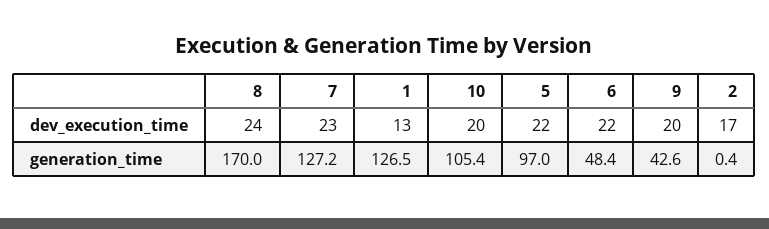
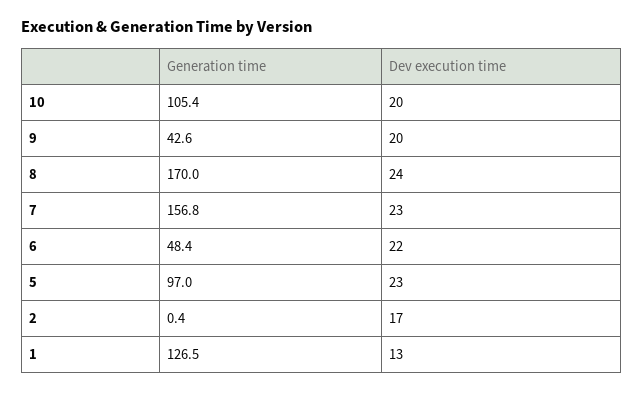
5, dev_execution_time: 22 -> 23
7, generation_time: 127.2 -> 156.8

